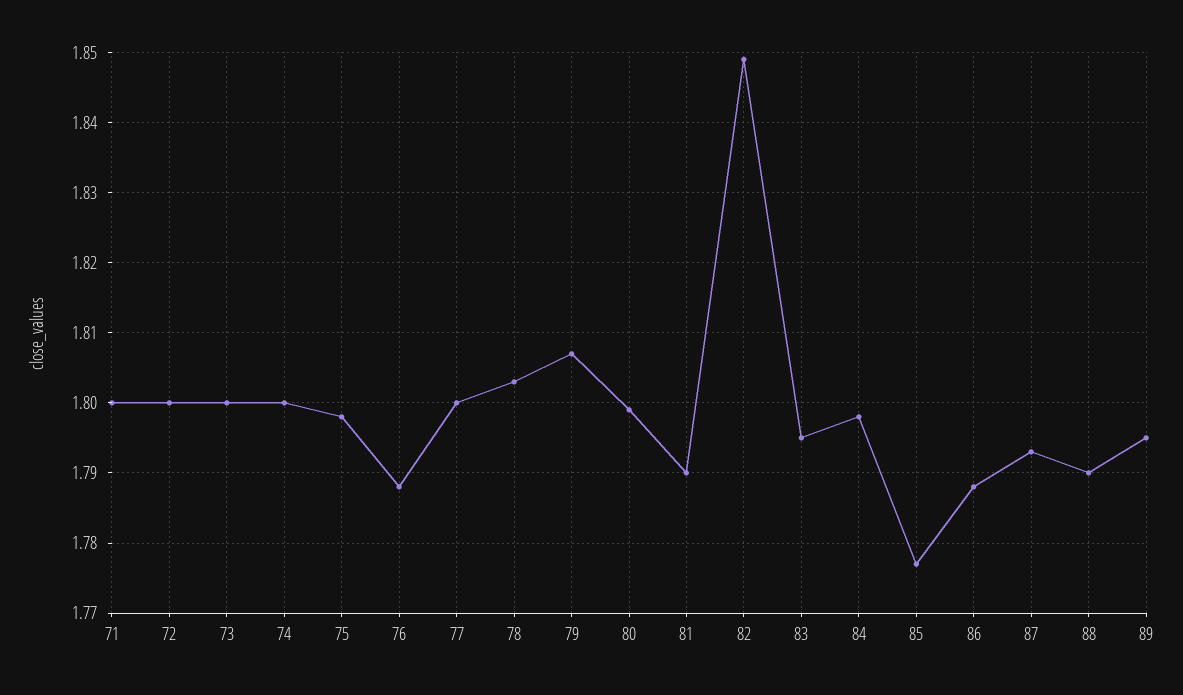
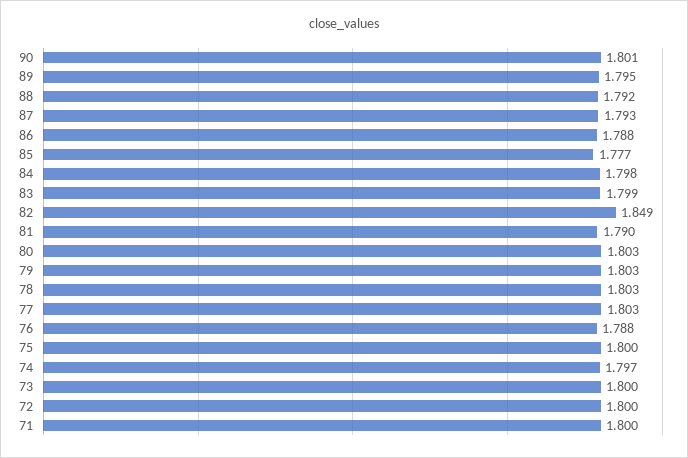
74: 1.8 -> 1.797
75: 1.798 -> 1.8
77: 1.8 -> 1.803
79: 1.807 -> 1.803
80: 1.799 -> 1.803
83: 1.795 -> 1.799
88: 1.79 -> 1.792
90: none -> 1.801

